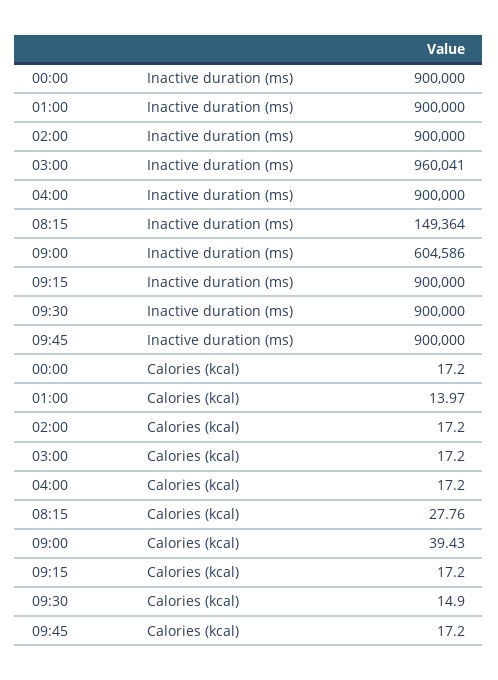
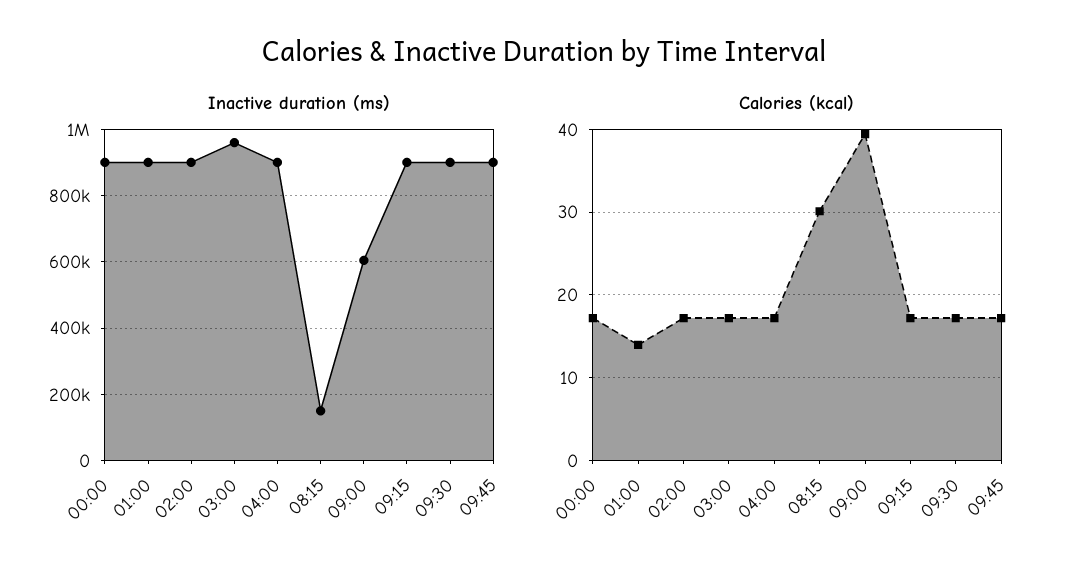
Calories (kcal), 08:15: 27.76 -> 30
Calories (kcal), 09:30: 14.9 -> 17

